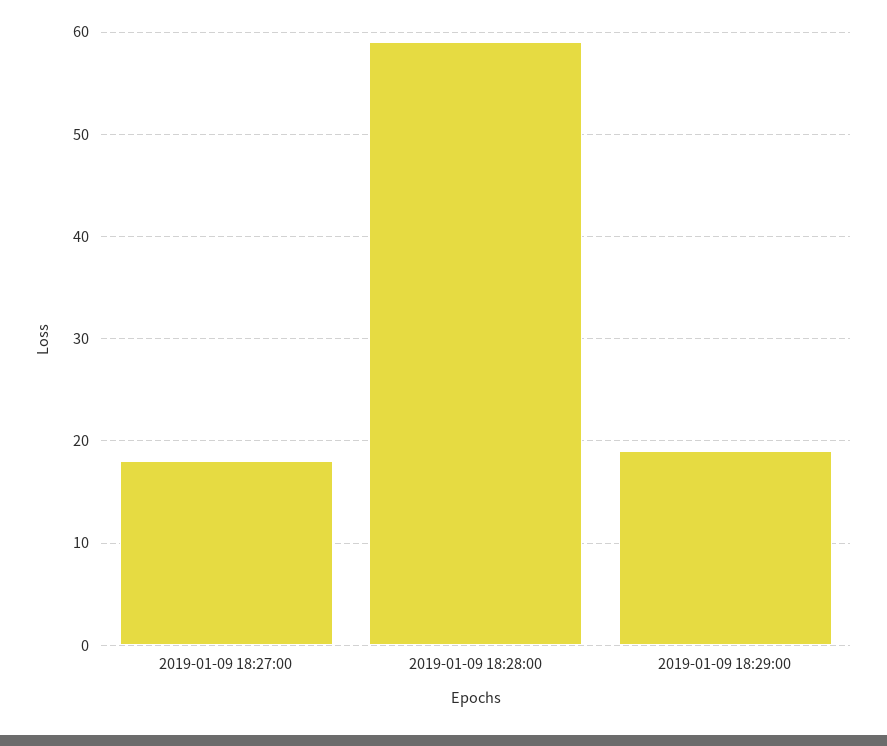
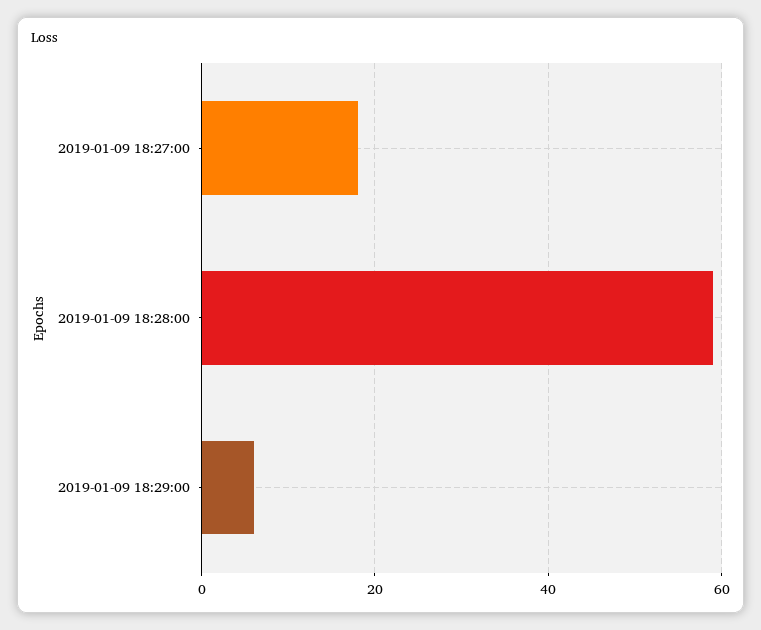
2019-01-09 18:29:00: 19 -> 5

